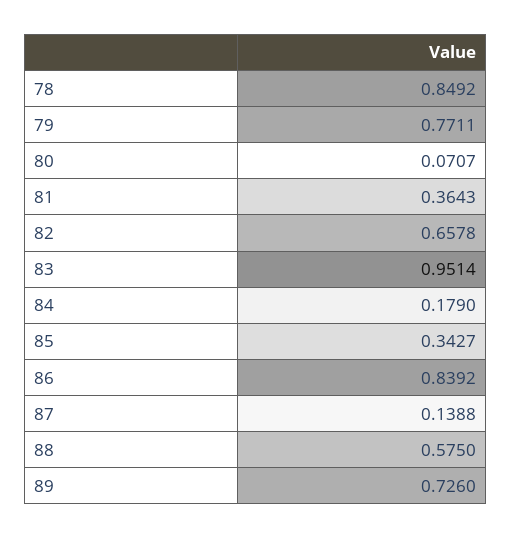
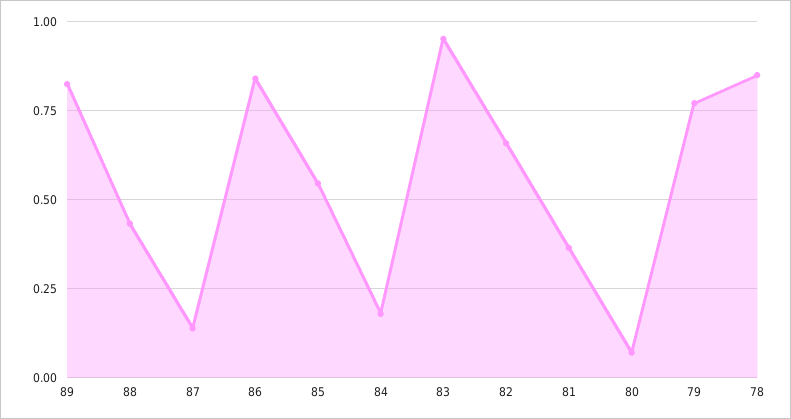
85: 0.3427 -> 0.55
88: 0.575 -> 0.425
89: 0.726 -> 0.825

